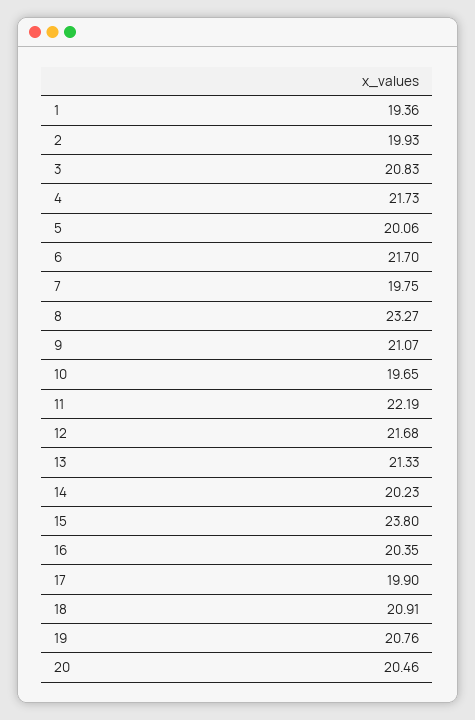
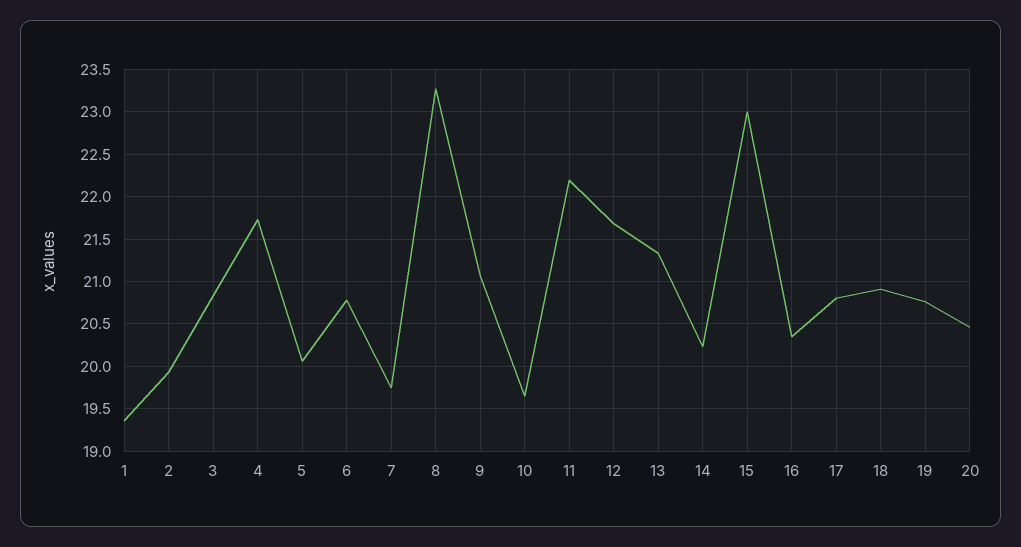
6: 21.7 -> 20.8
15: 23.8 -> 23
17: 19.9 -> 20.8

